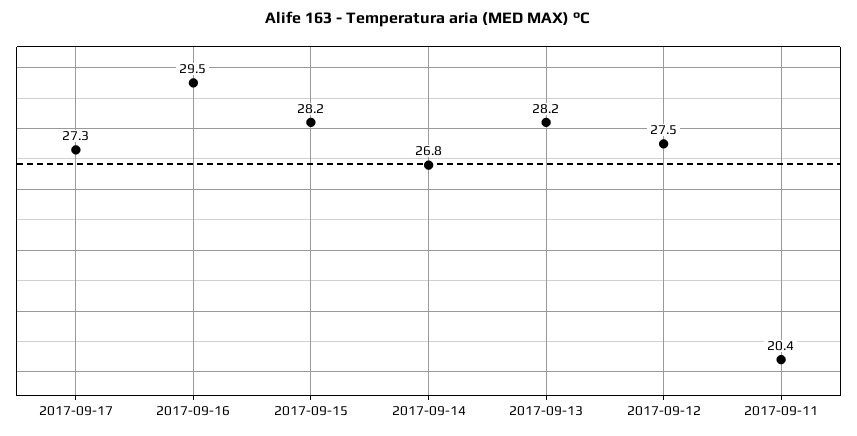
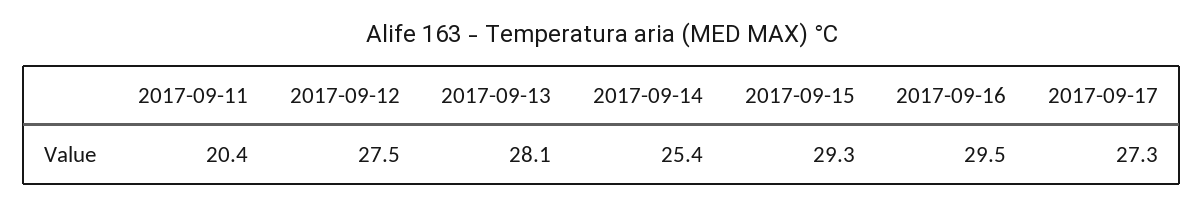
2017-09-15: 28.2 -> 29.3
2017-09-14: 26.8 -> 25.4
2017-09-13: 28.2 -> 28.1

